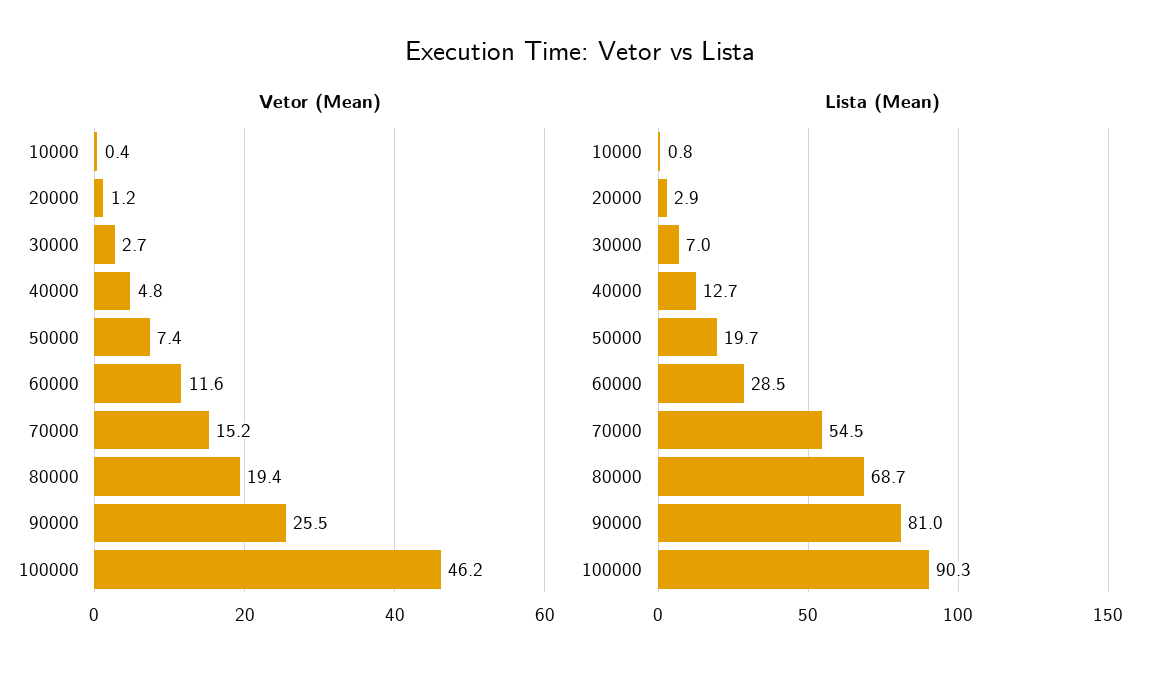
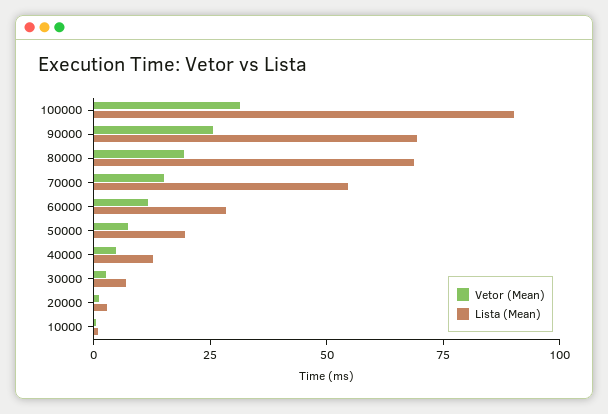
Vetor (Mean), 100000: 46.2 -> 30
Lista (Mean), 90000: 81 -> 70

